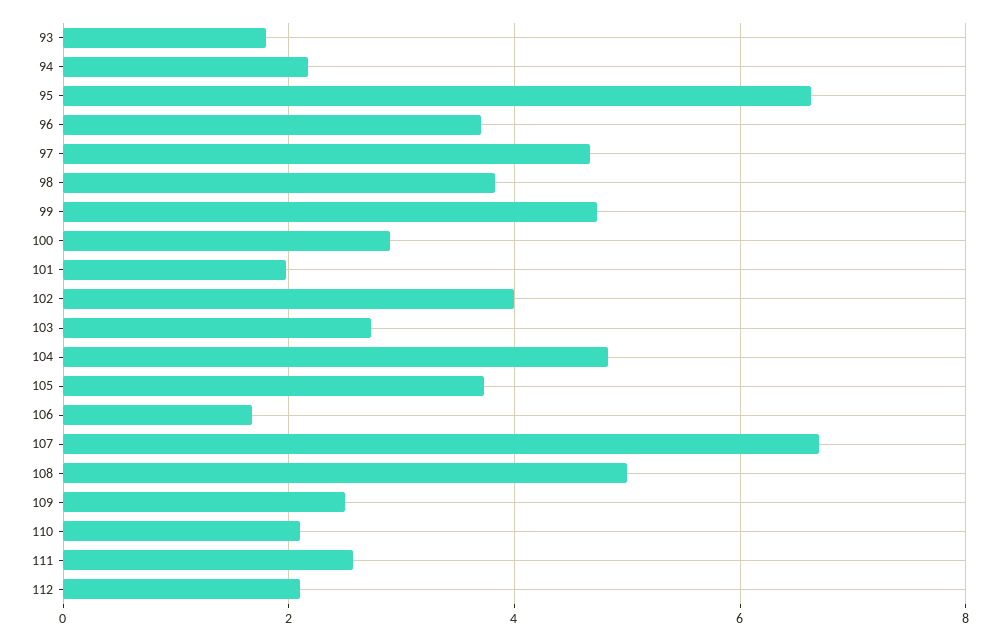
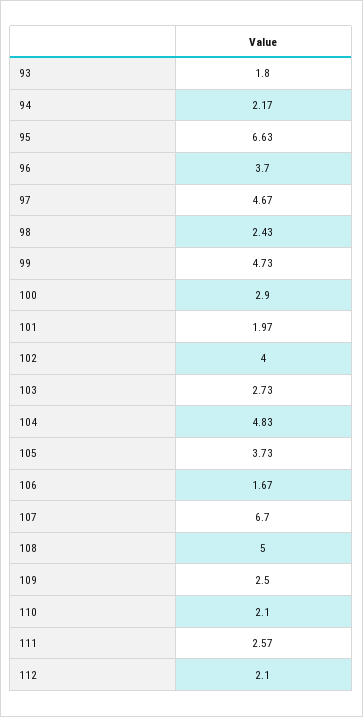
98: 3.8 -> 2.43

